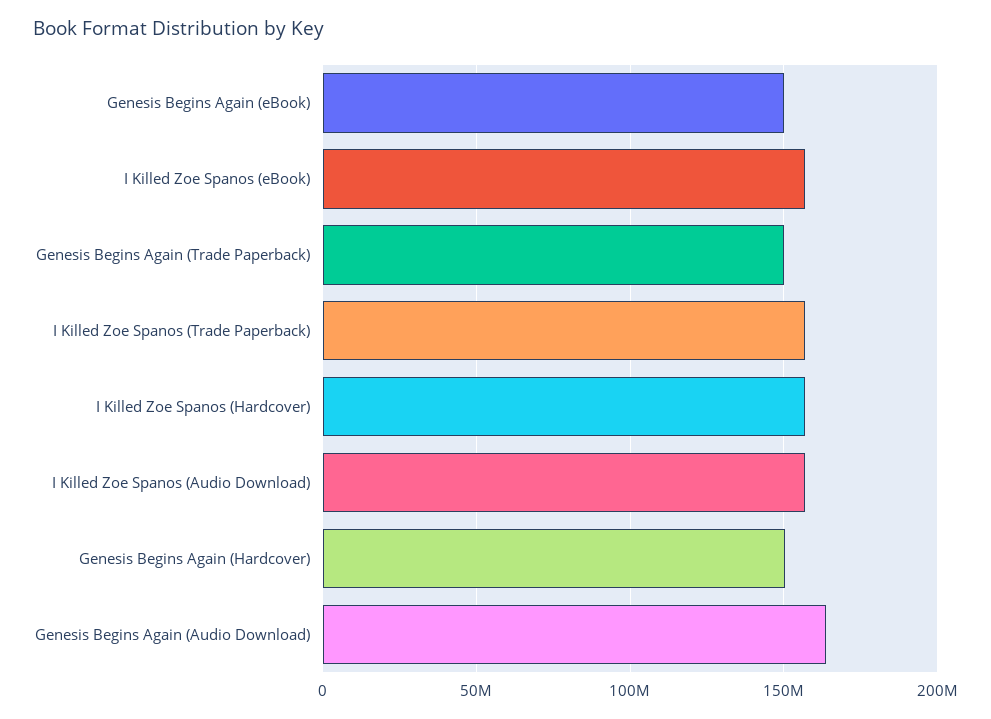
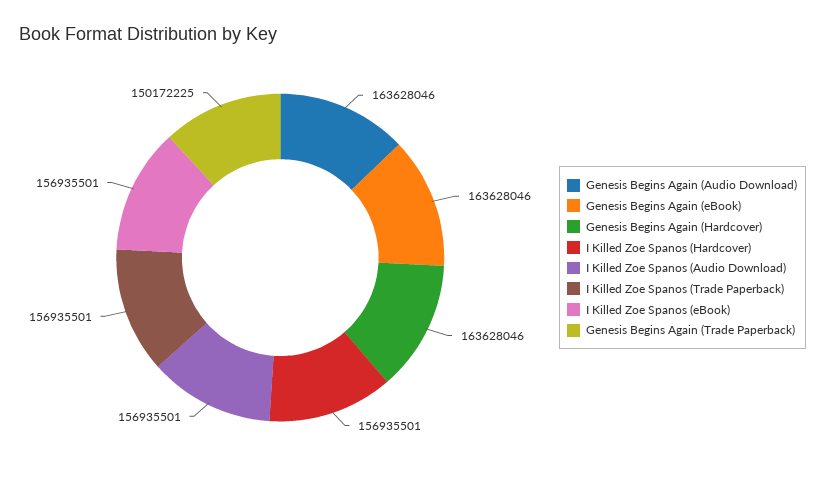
Genesis Begins Again (eBook): 150000000 -> 163628046
Genesis Begins Again (Hardcover): 150000000 -> 163628046

